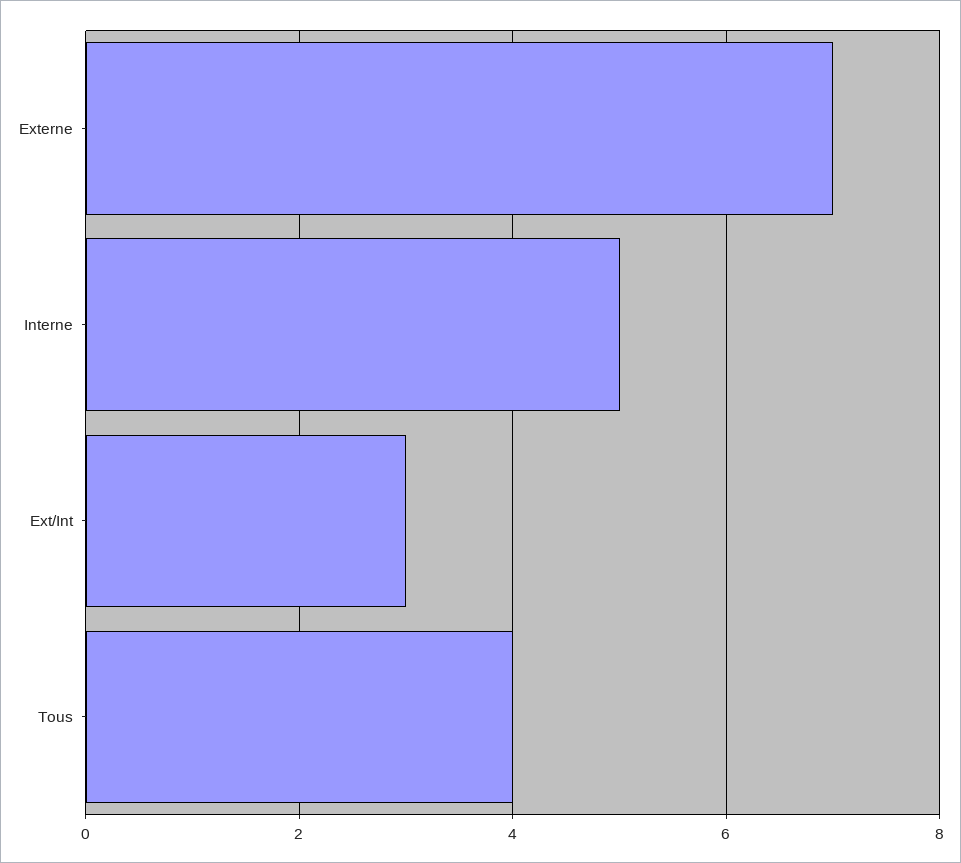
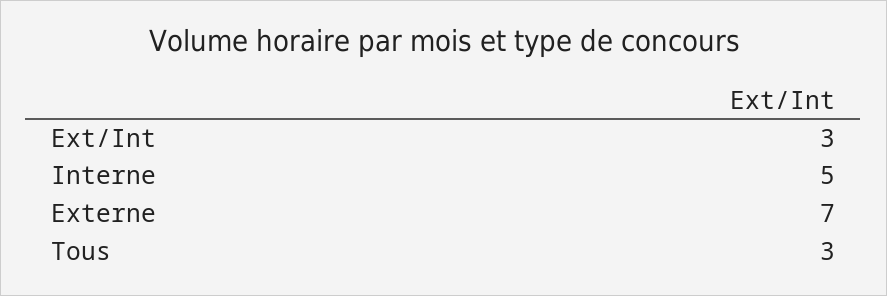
Tous: 4 -> 3

